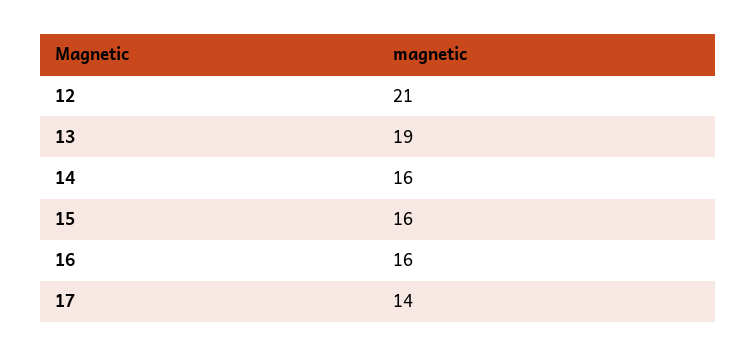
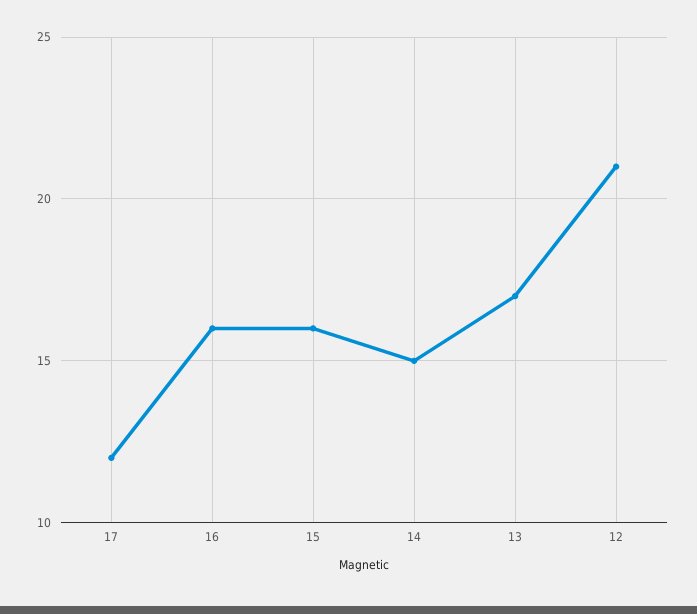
13: 19 -> 17
14: 16 -> 15
17: 14 -> 12

